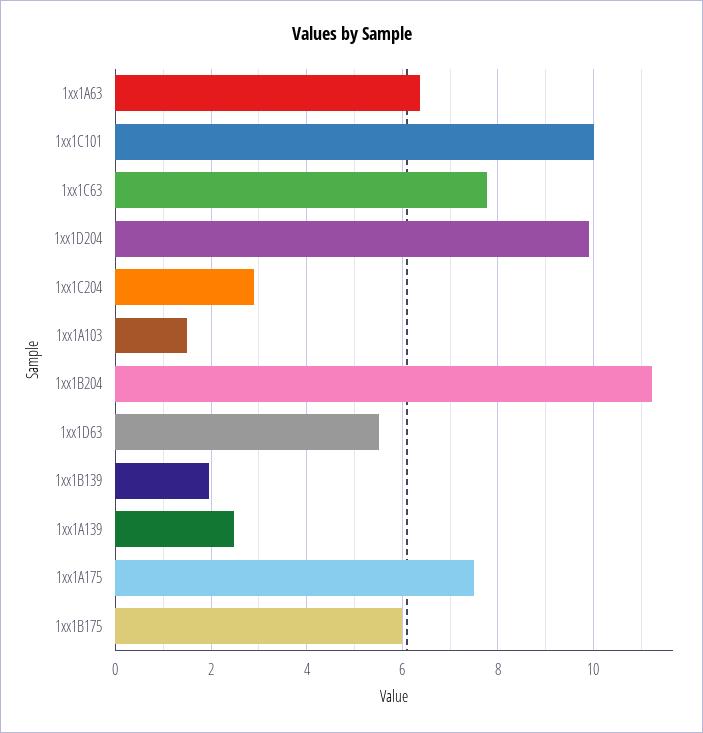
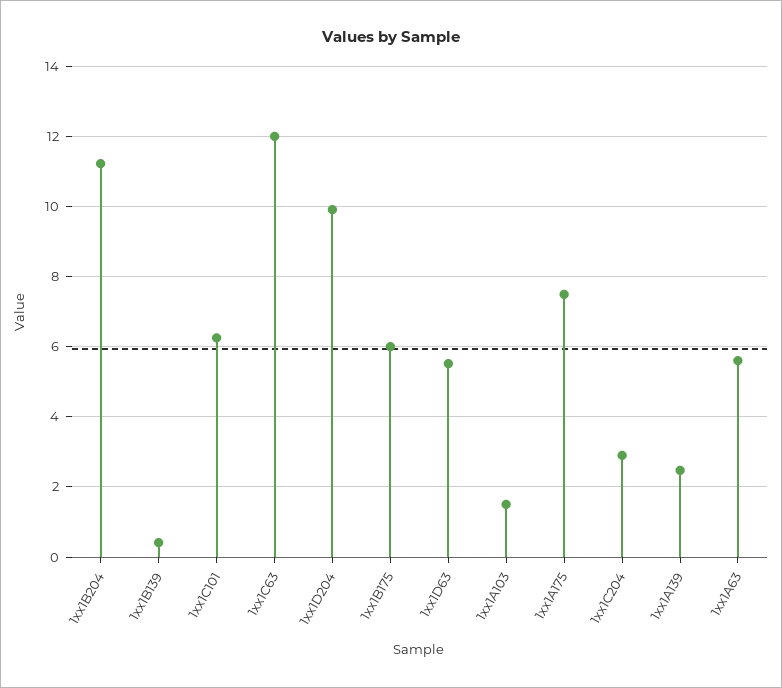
1xx1A63: 6.4 -> 5.6
1xx1C101: 10 -> 6.2
1xx1C63: 7.8 -> 12
1xx1B139: 2 -> 0.4

